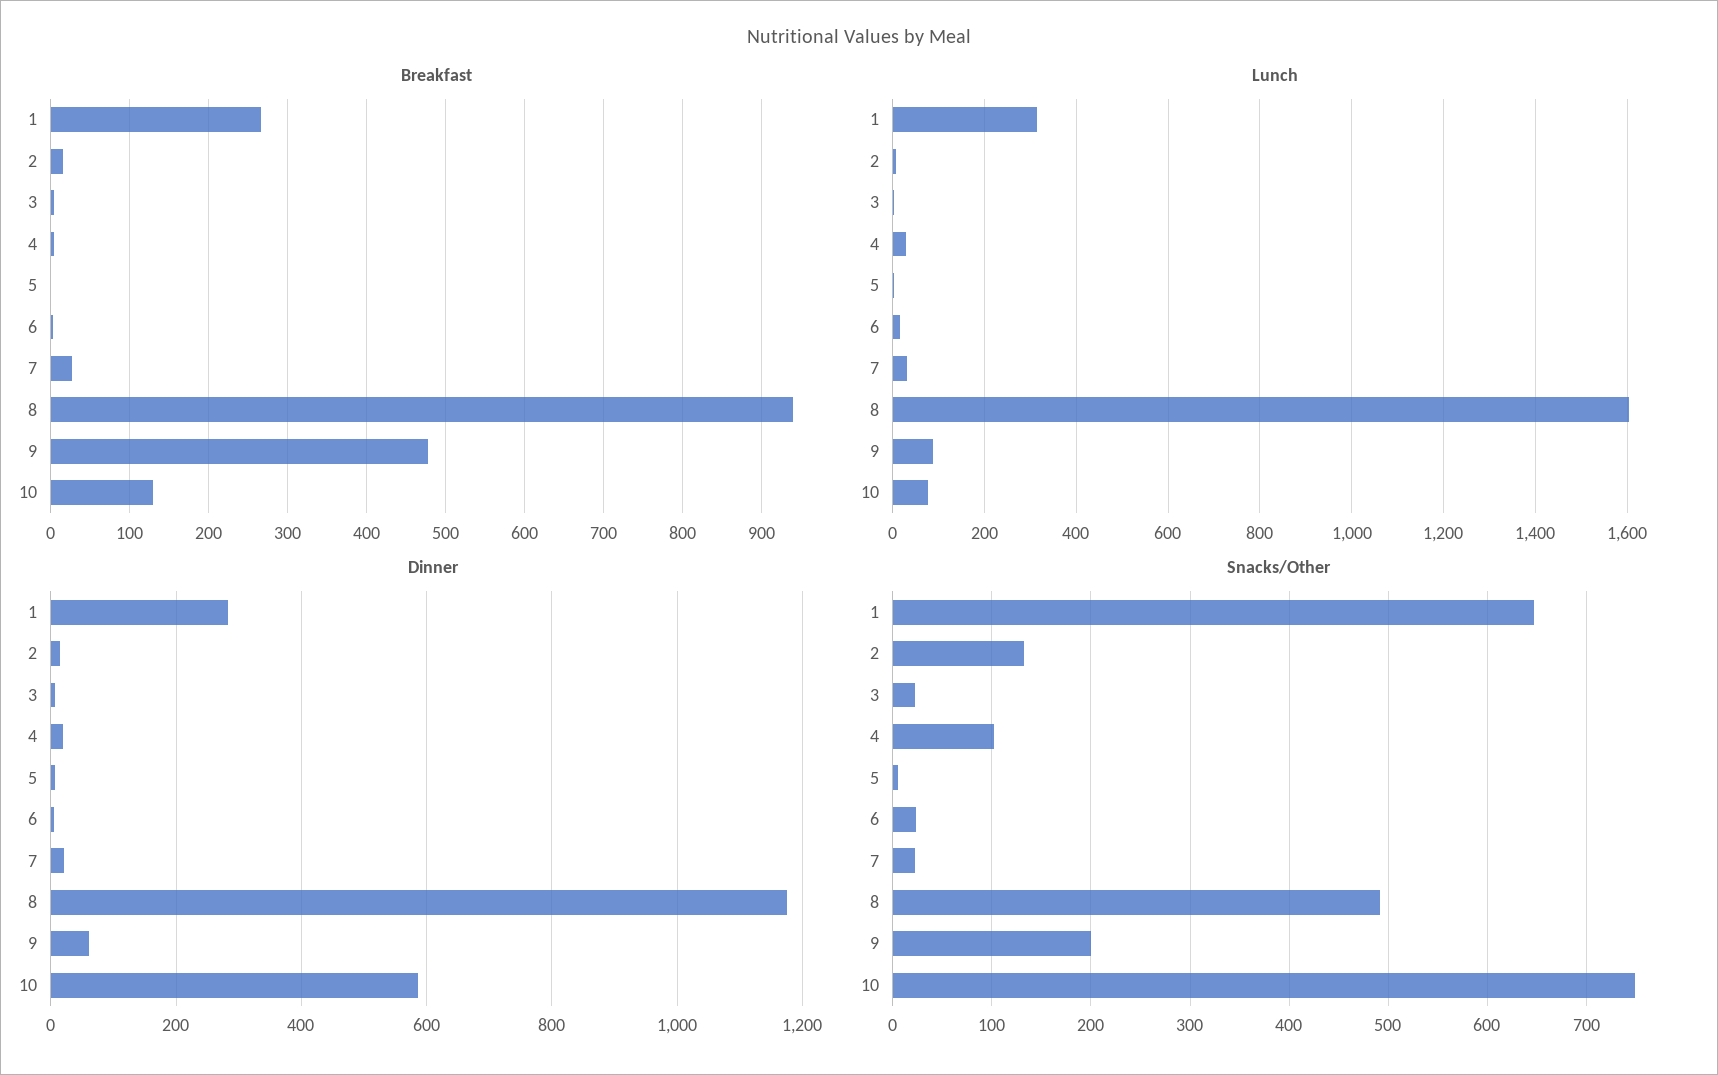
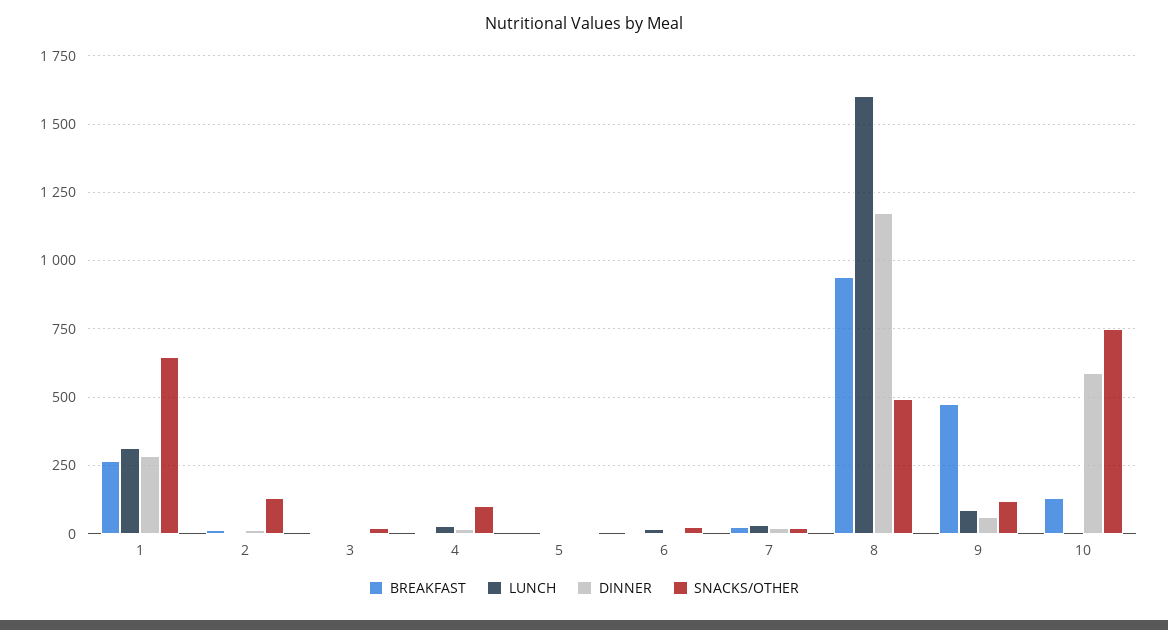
Lunch, 10: 80 -> 0
Snacks/Other, 9: 200 -> 125

